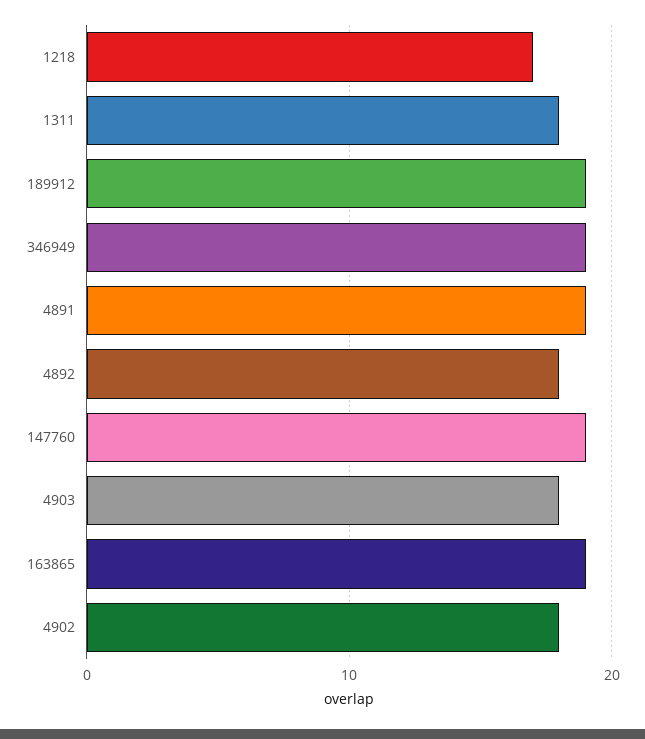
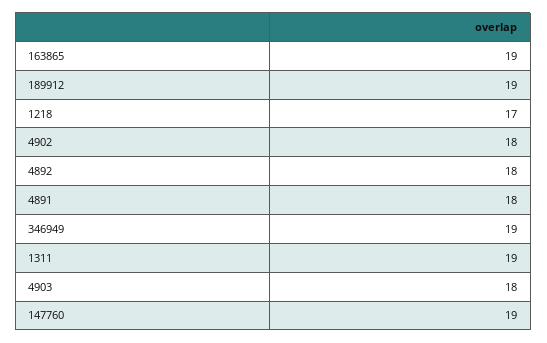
1311: 18 -> 19
4891: 19 -> 18

